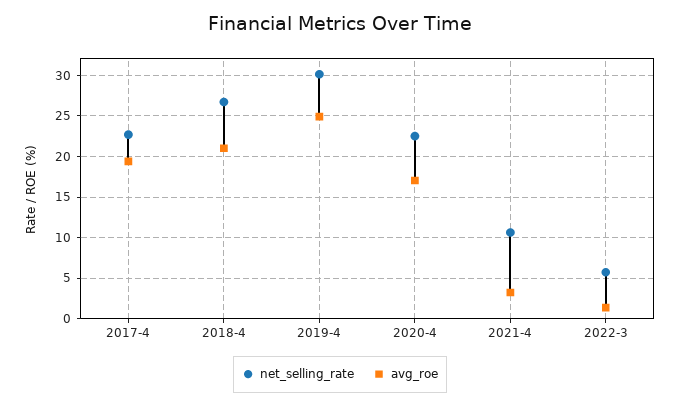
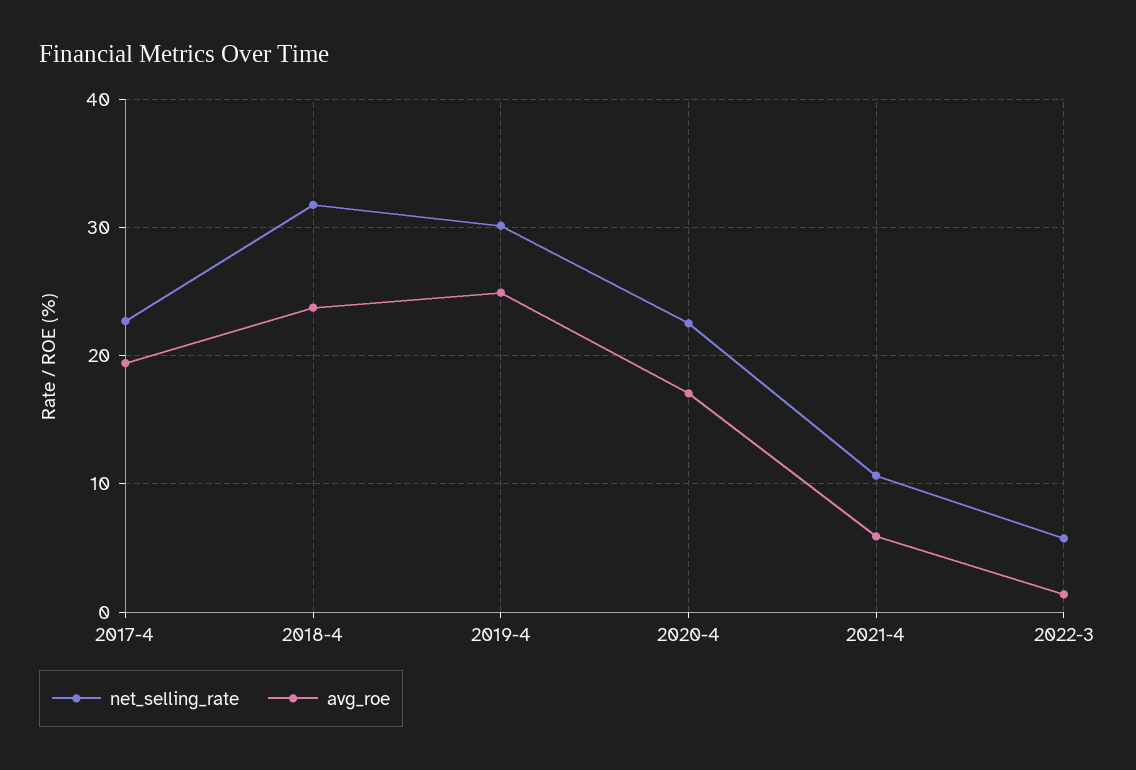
net_selling_rate, 2018-4: 27 -> 32
avg_roe, 2018-4: 21 -> 24
avg_roe, 2021-4: 3 -> 6

